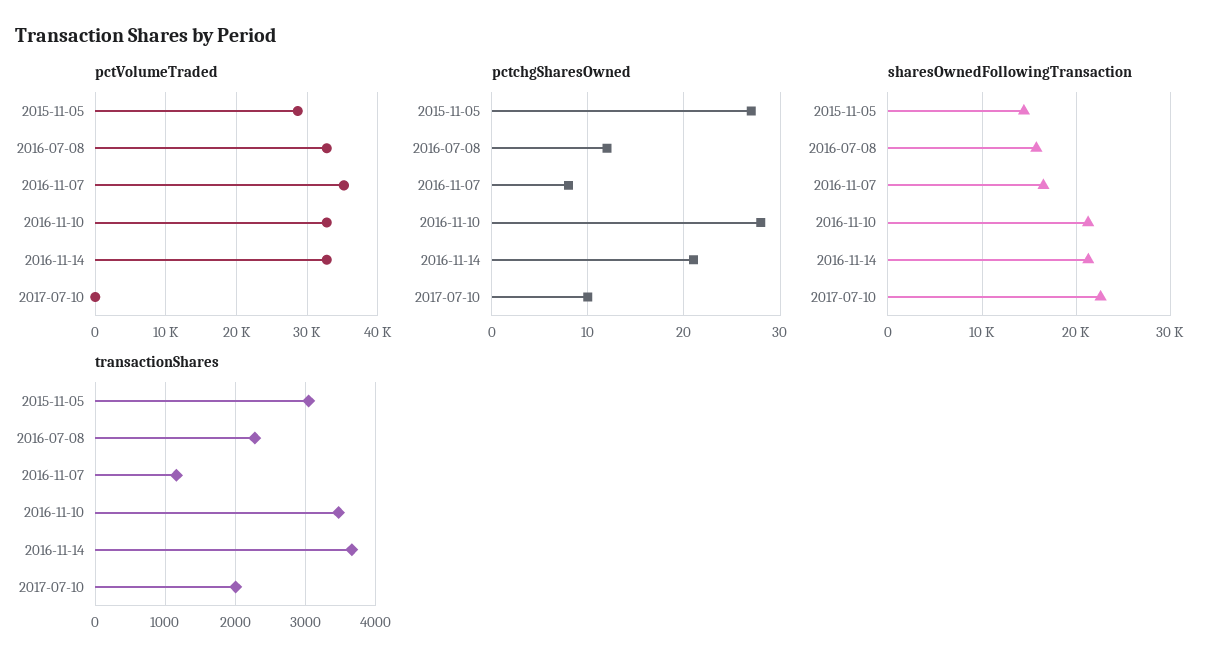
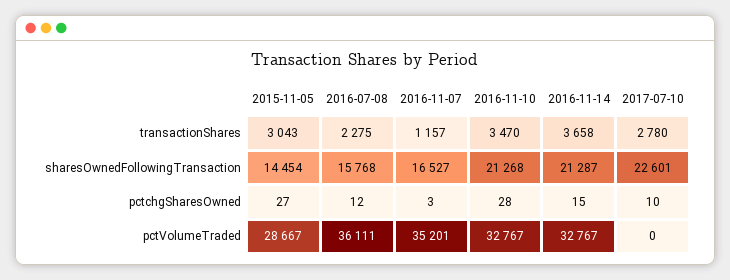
pctVolumeTraded, 2016-07-08: 33000 -> 36111
pctchgSharesOwned, 2016-11-07: 8 -> 3
pctchgSharesOwned, 2016-11-14: 21 -> 15
transactionShares, 2017-07-10: 2000 -> 2780

